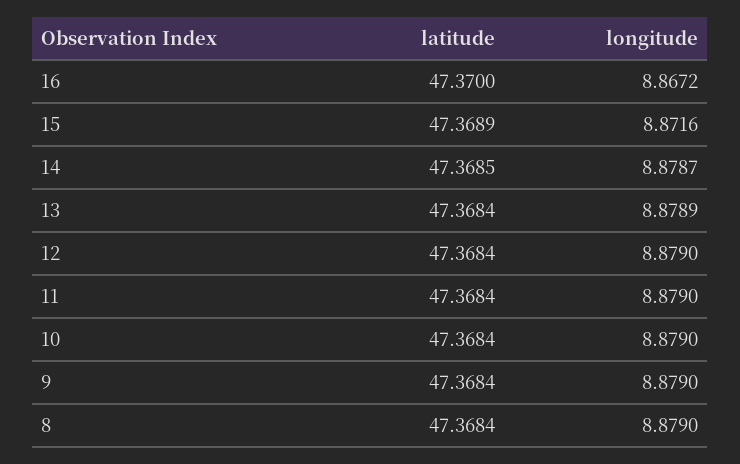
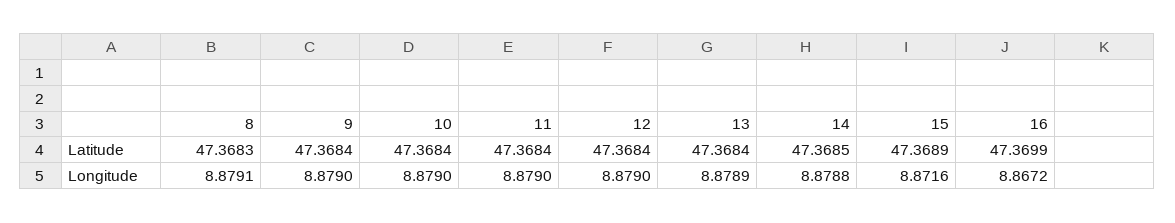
latitude, 16: 47.37 -> 47.3699
longitude, 14: 8.8787 -> 8.8788
latitude, 8: 47.3684 -> 47.3683
longitude, 8: 8.879 -> 8.8791

